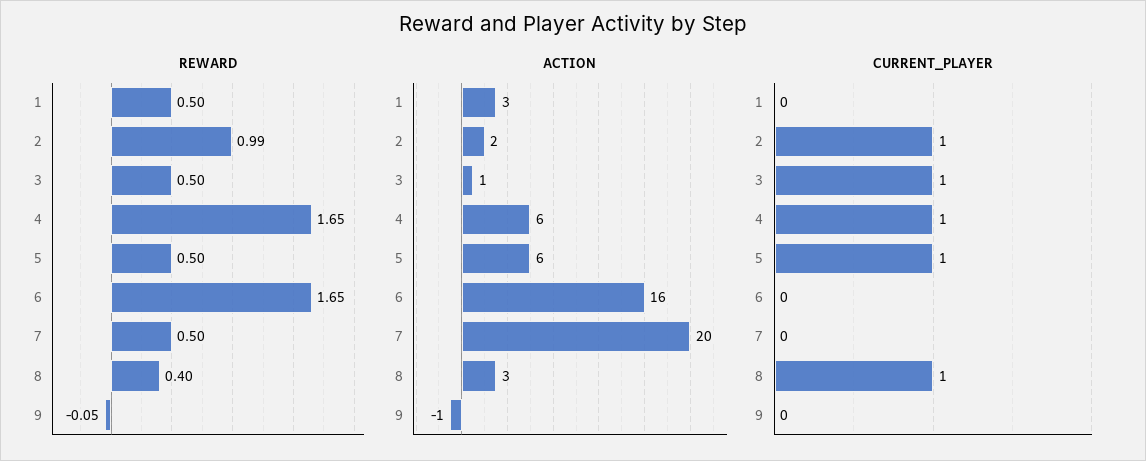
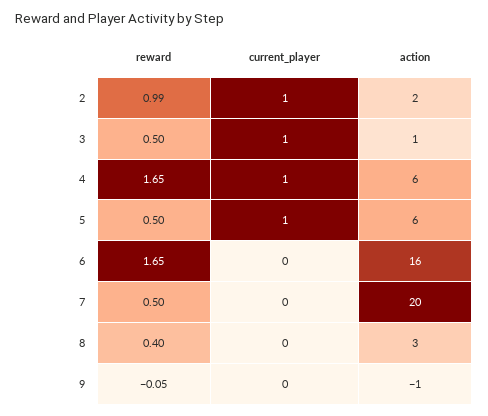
REWARD, 1: 0.5 -> none
ACTION, 1: 3 -> none
CURRENT_PLAYER, 1: 0 -> none
CURRENT_PLAYER, 8: 1 -> 0

